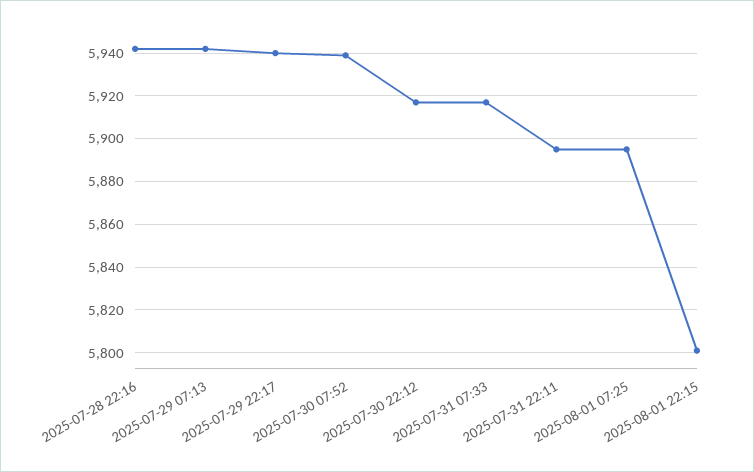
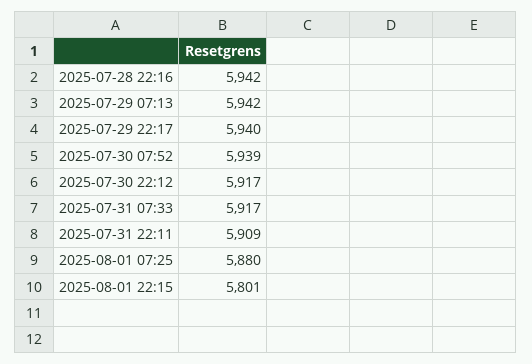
2025-07-31 22:11: 5895 -> 5909
2025-08-01 07:25: 5895 -> 5880

